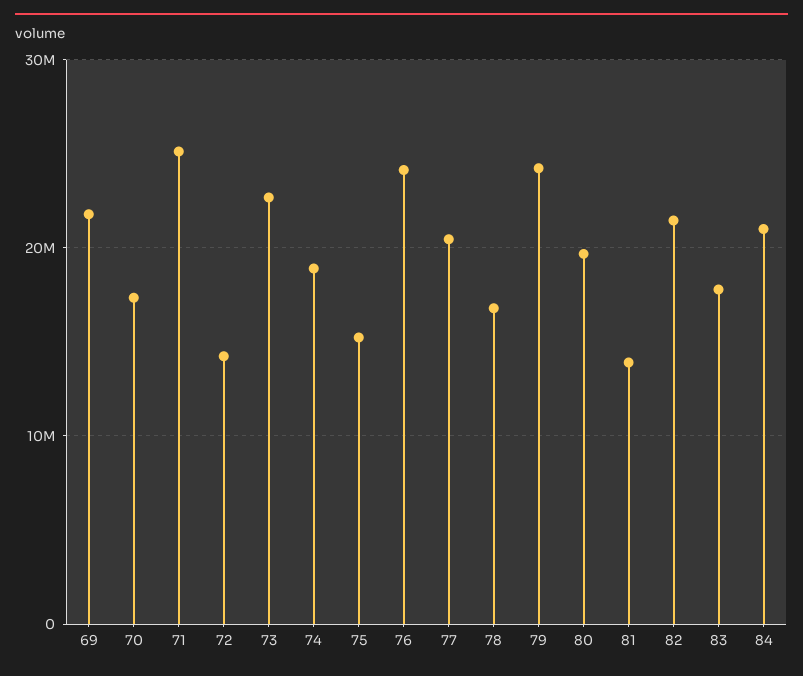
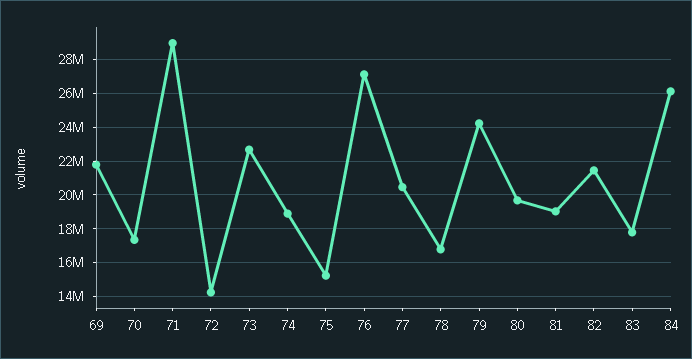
71: 25000000 -> 29000000
76: 24000000 -> 27000000
81: 14000000 -> 19000000
84: 21000000 -> 26000000

